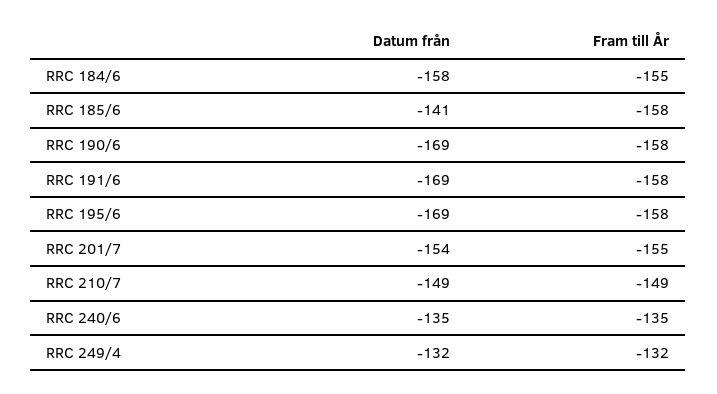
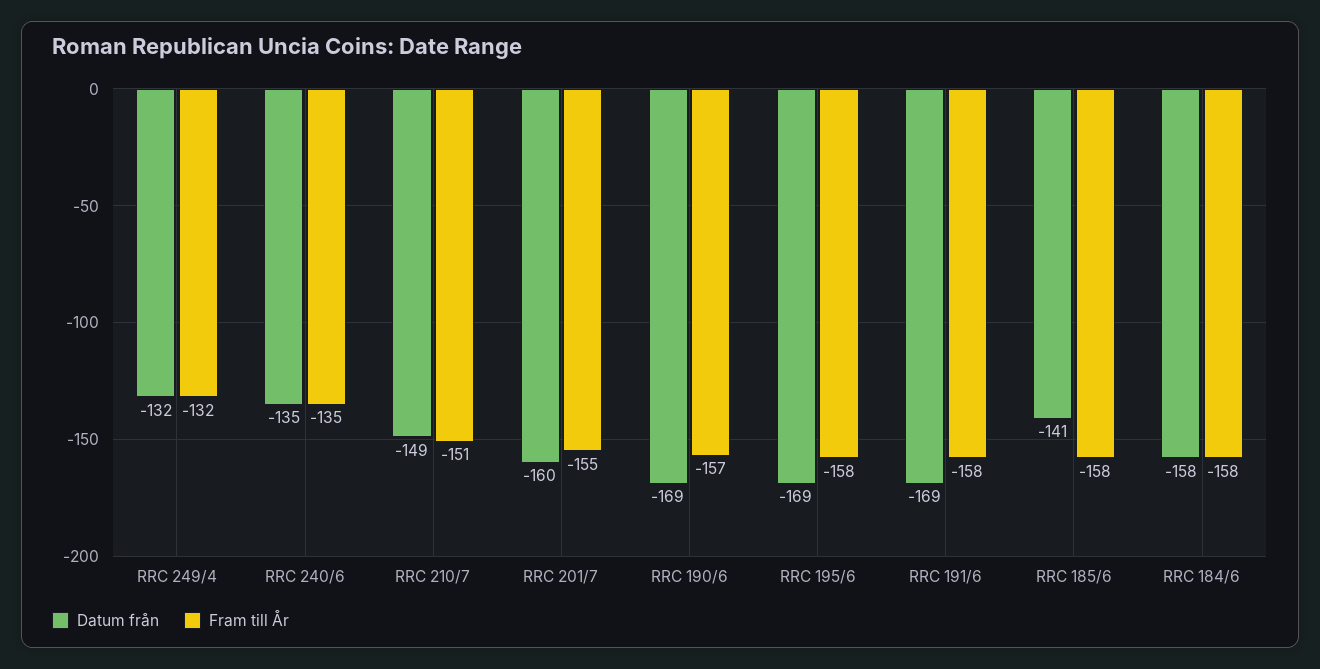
Fram till År, RRC 184/6: -155 -> -158
Fram till År, RRC 190/6: -158 -> -157
Datum från, RRC 201/7: -154 -> -160
Fram till År, RRC 210/7: -149 -> -151

